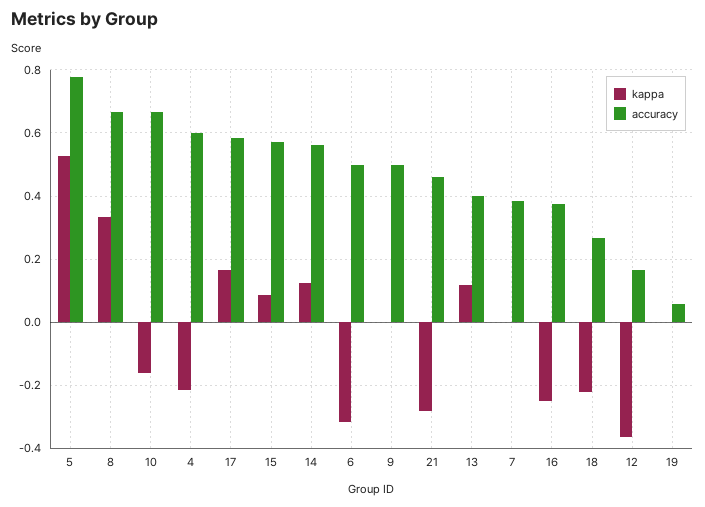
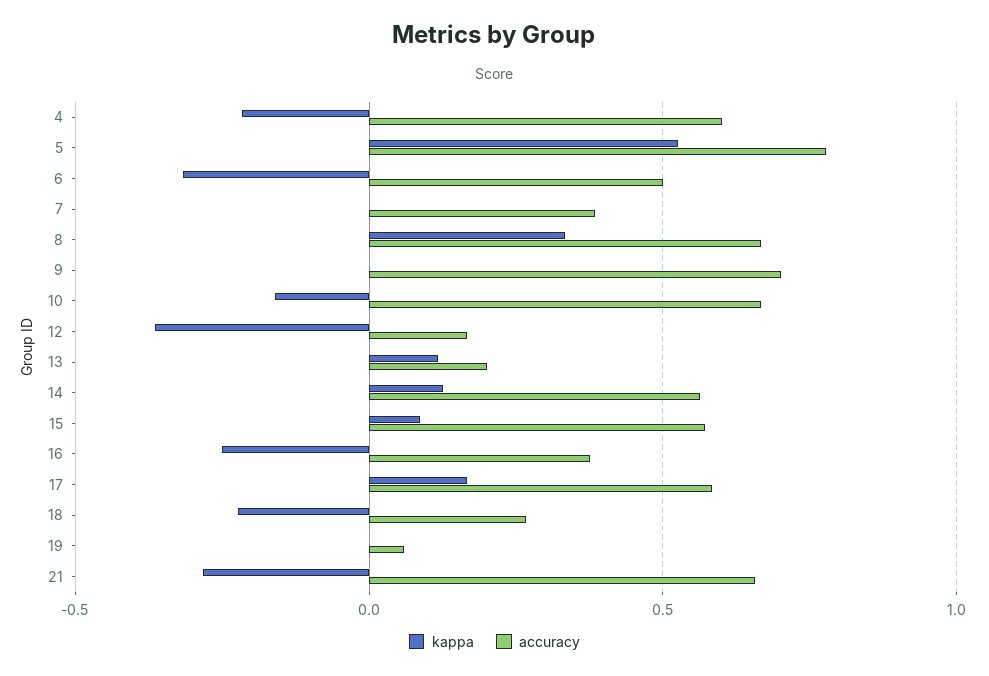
accuracy, 9: 0.5 -> 0.7
accuracy, 21: 0.46 -> 0.65
accuracy, 13: 0.4 -> 0.2

